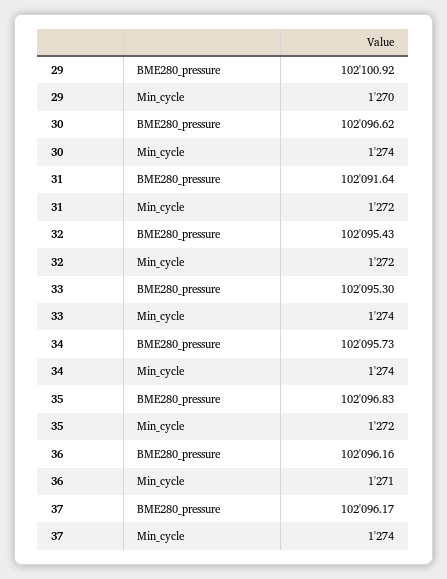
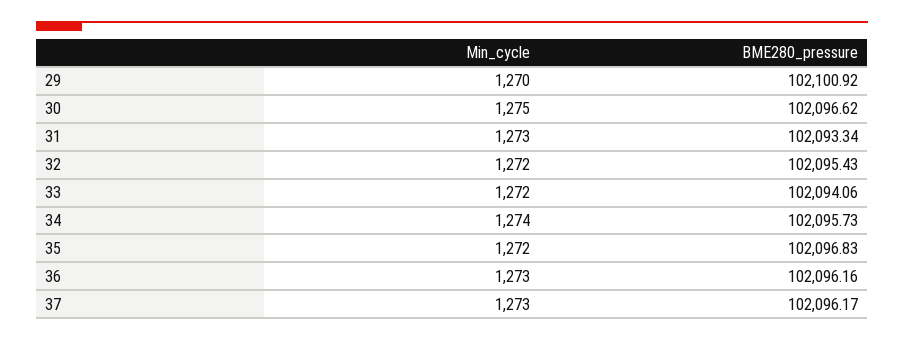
30, Min_cycle: 1274 -> 1275
31, BME280_pressure: 102091.64 -> 102093.34
31, Min_cycle: 1272 -> 1273
33, BME280_pressure: 102095.3 -> 102094.06
33, Min_cycle: 1274 -> 1272
36, Min_cycle: 1271 -> 1273
37, Min_cycle: 1274 -> 1273

